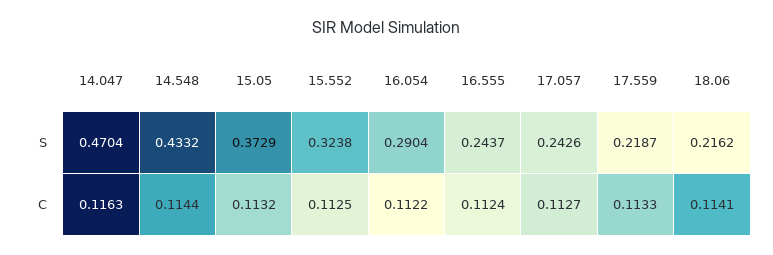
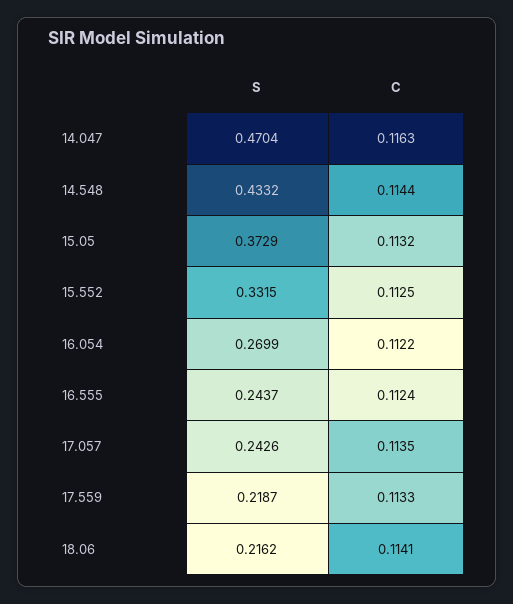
15.552, S: 0.3238 -> 0.3315
16.054, S: 0.2904 -> 0.2699
17.057, C: 0.1127 -> 0.1135

